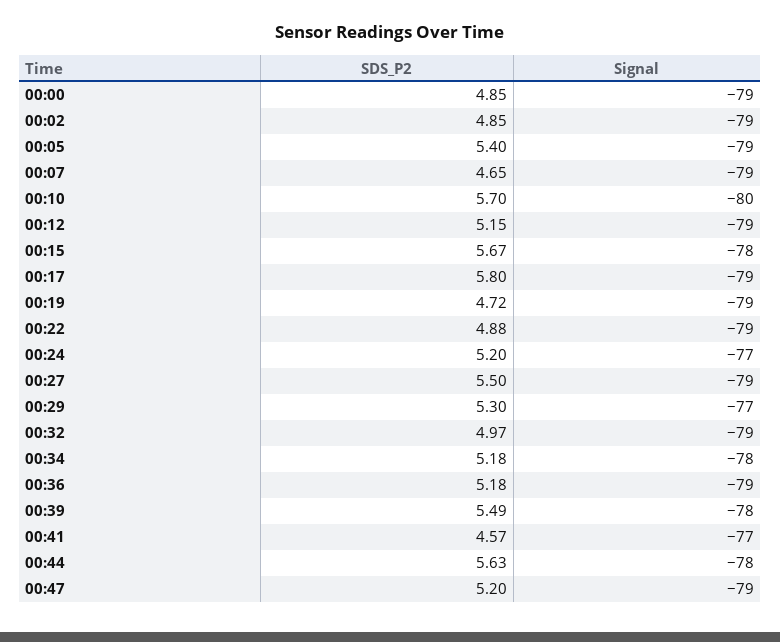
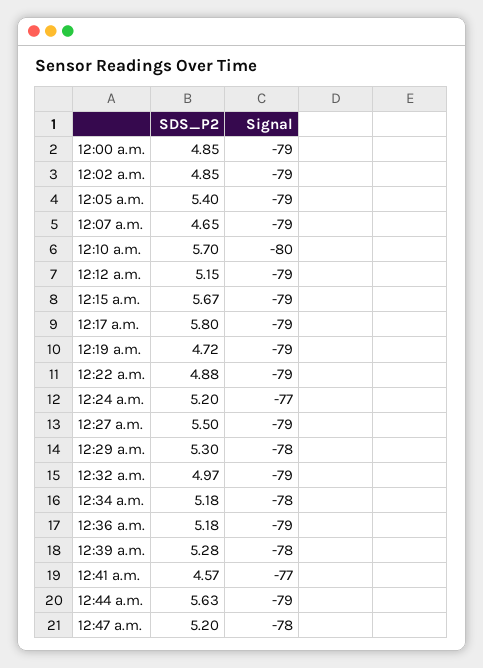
Signal, 00:15: -78 -> -79
Signal, 00:29: -77 -> -78
SDS_P2, 00:39: 5.49 -> 5.28
Signal, 00:44: -78 -> -79
Signal, 00:47: -79 -> -78

